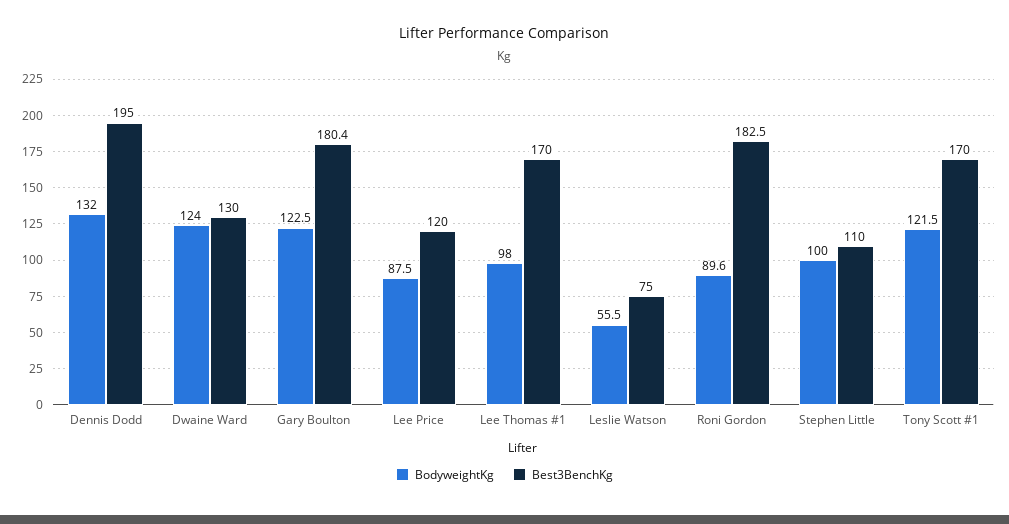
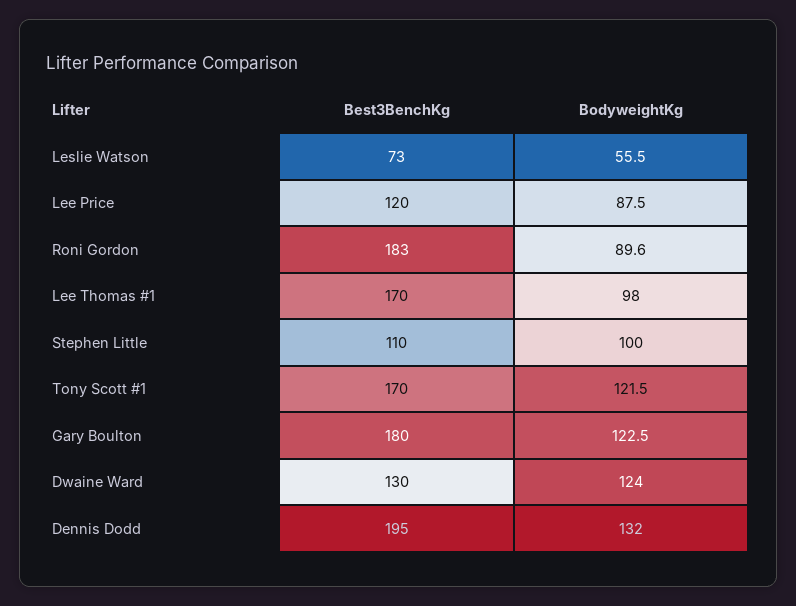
Best3BenchKg, Gary Boulton: 180.4 -> 180
Best3BenchKg, Leslie Watson: 75 -> 73
Best3BenchKg, Roni Gordon: 182.5 -> 183

